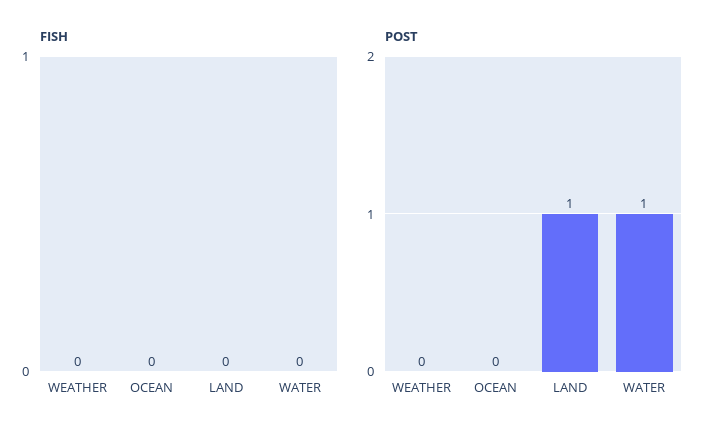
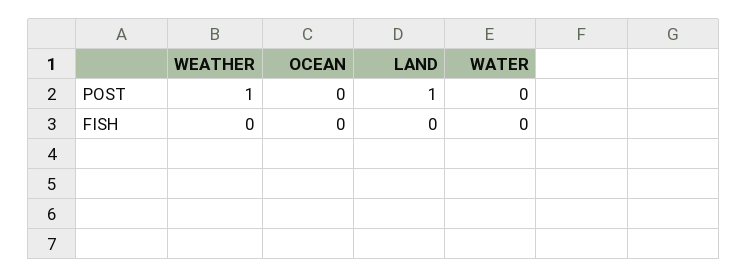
POST, WEATHER: 0 -> 1
POST, WATER: 1 -> 0

